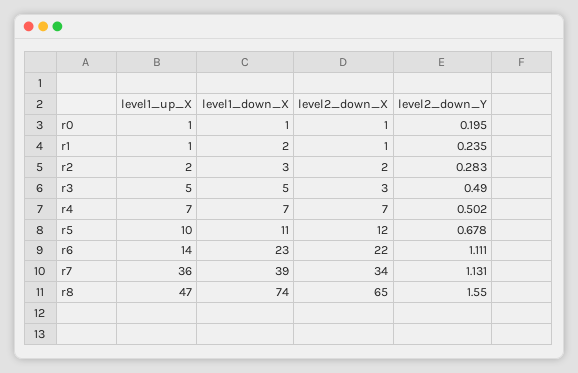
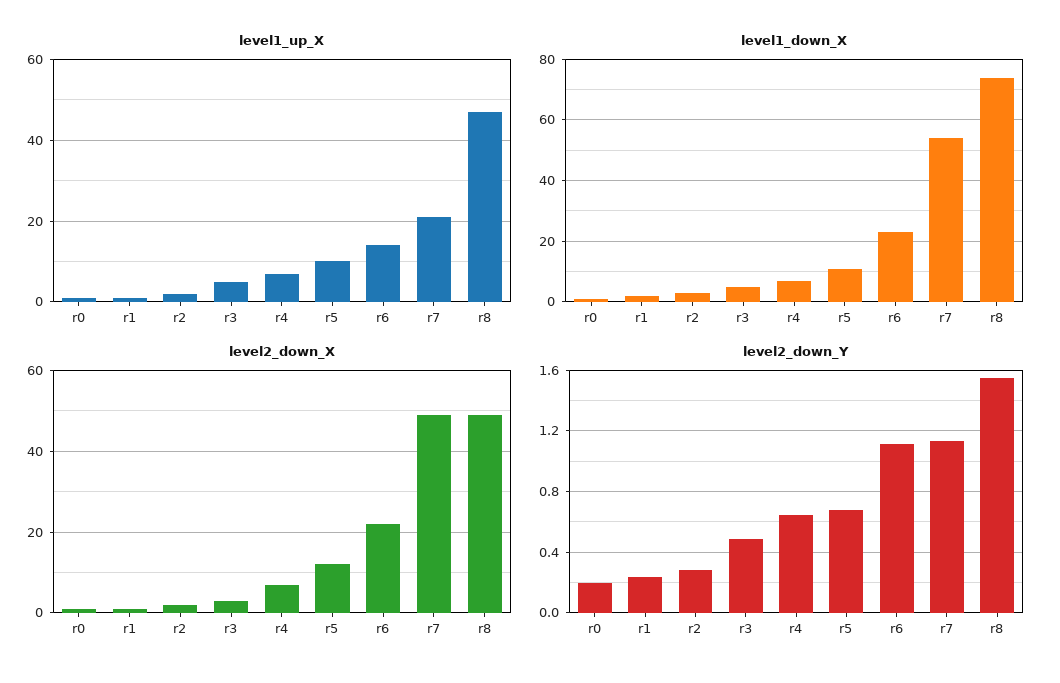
level2_down_Y, r4: 0.502 -> 0.65
level1_up_X, r7: 36 -> 20
level1_down_X, r7: 39 -> 55
level2_down_X, r7: 34 -> 50
level2_down_X, r8: 65 -> 50

